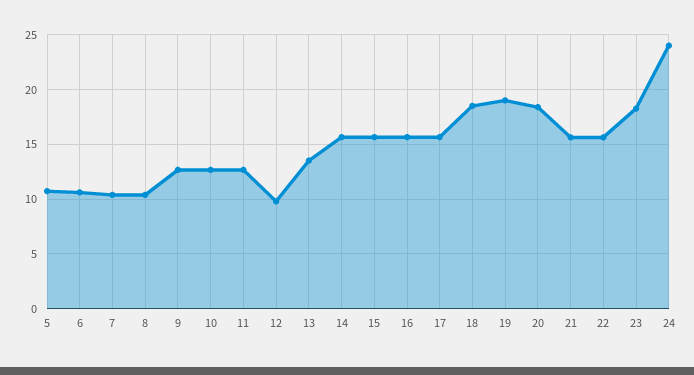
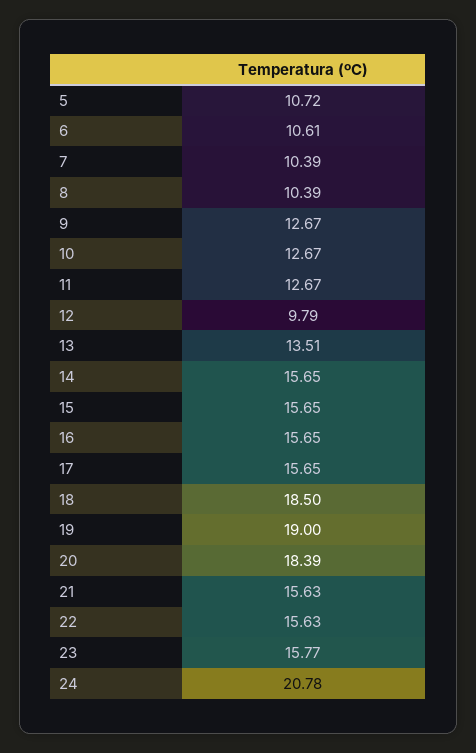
23: 18 -> 15.77
24: 24 -> 20.78

